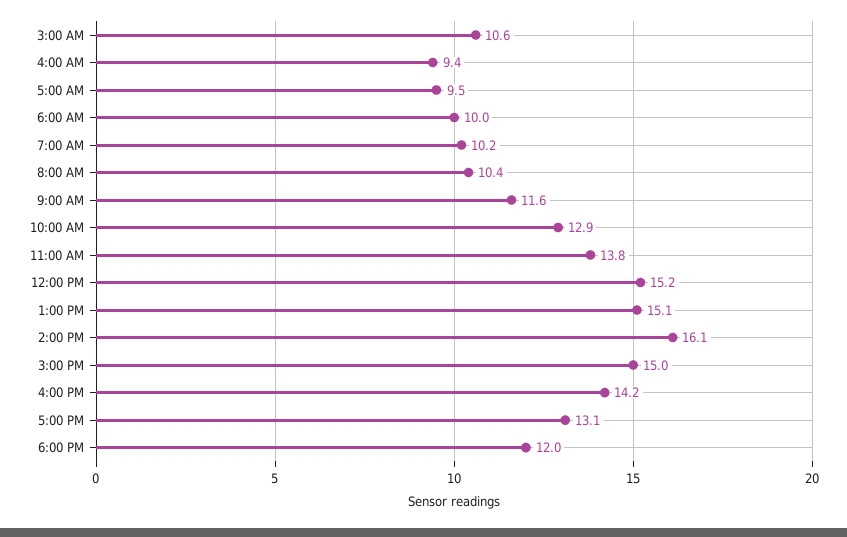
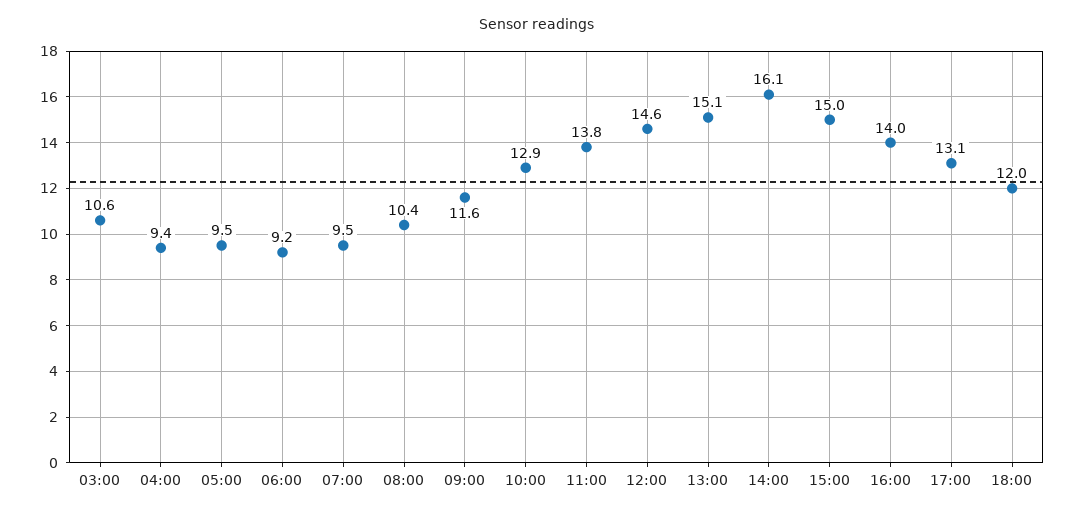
6:00 AM: 10 -> 9.2
7:00 AM: 10.2 -> 9.5
12:00 PM: 15.2 -> 14.6
4:00 PM: 14.2 -> 14

